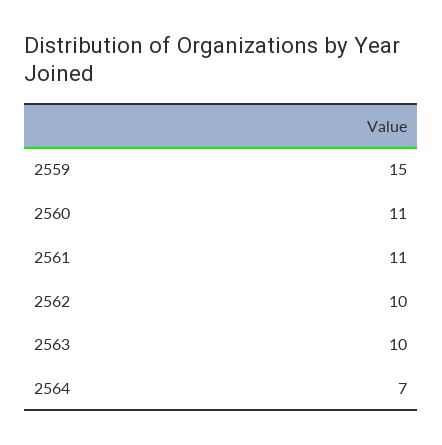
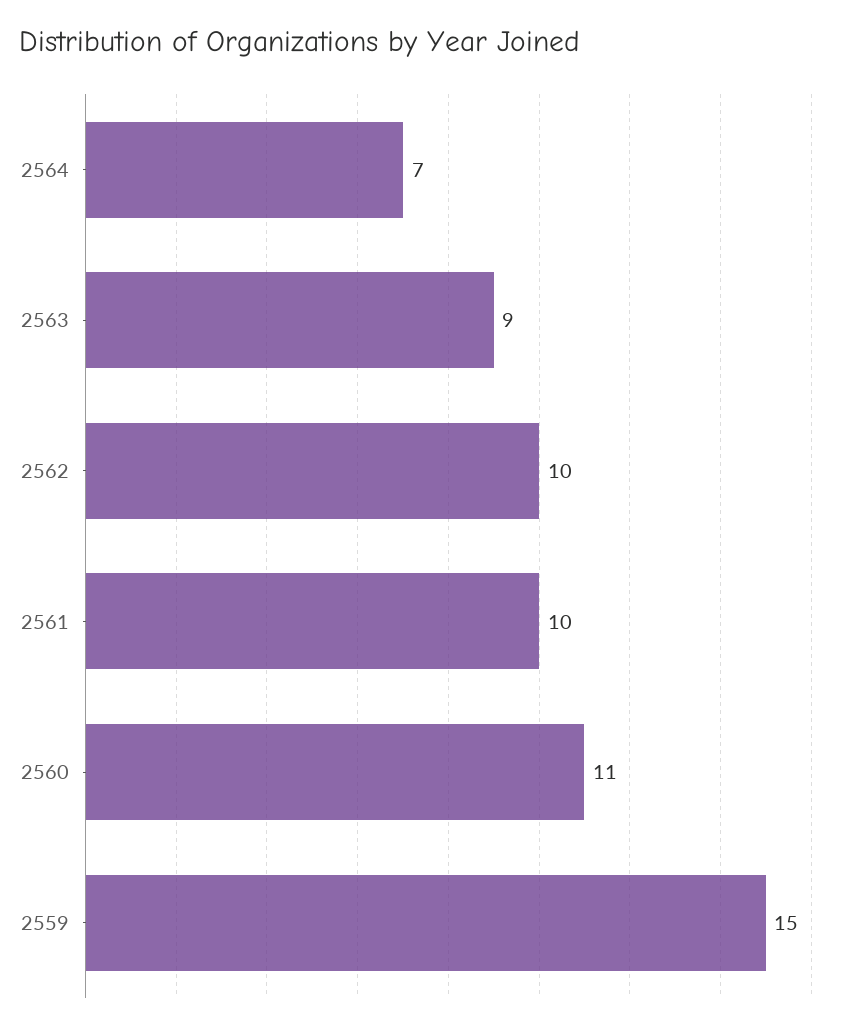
2561: 11 -> 10
2563: 10 -> 9

